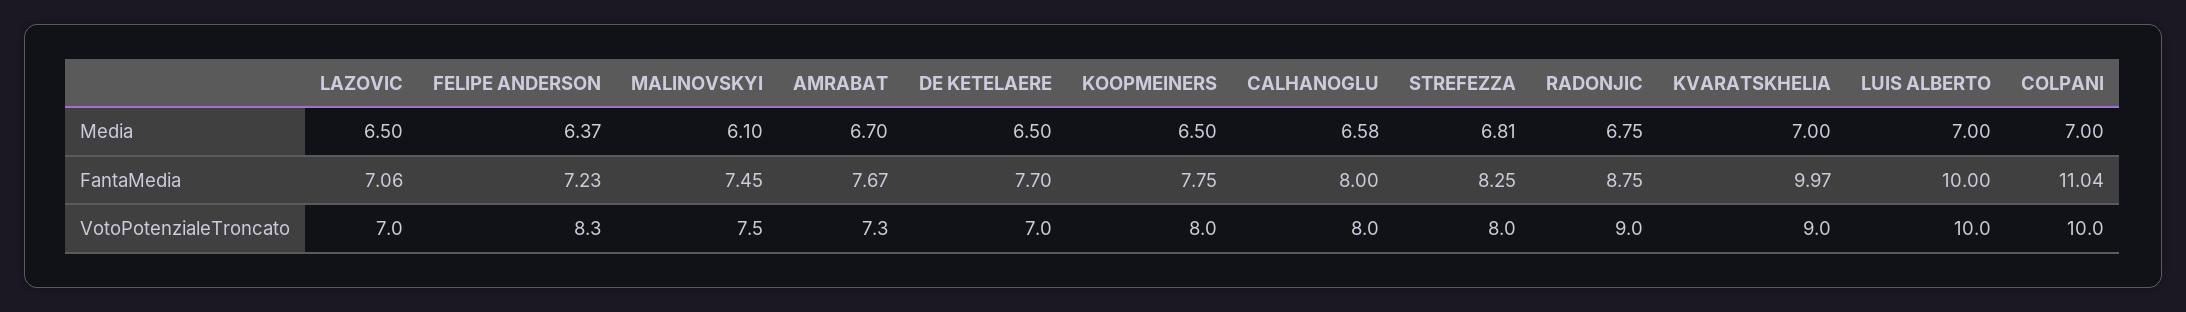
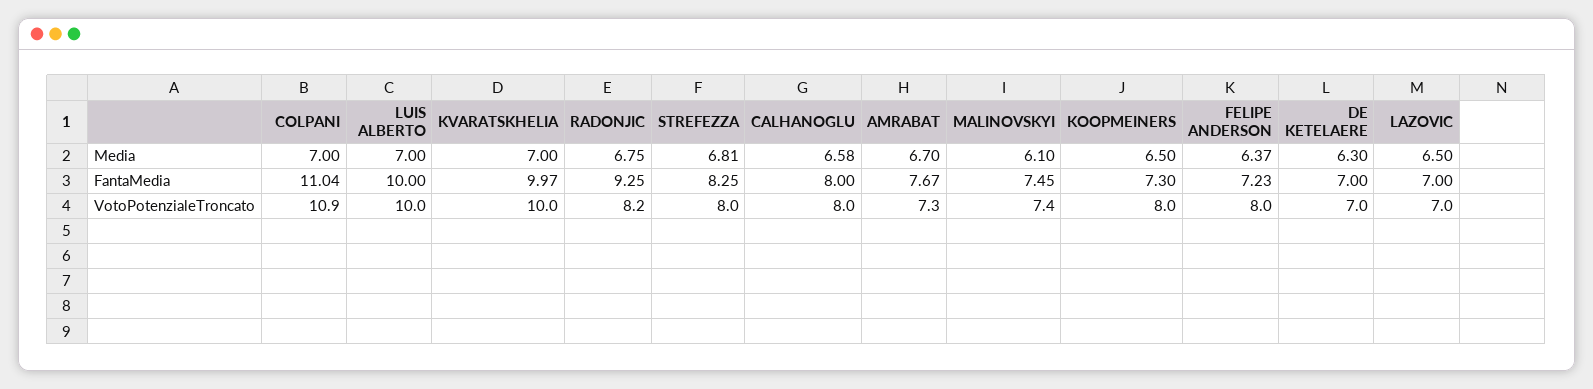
DE KETELAERE, Media: 6.5 -> 6.3
LAZOVIC, FantaMedia: 7.06 -> 7
DE KETELAERE, FantaMedia: 7.7 -> 7
KOOPMEINERS, FantaMedia: 7.75 -> 7.3
RADONJIC, FantaMedia: 8.75 -> 9.25
FELIPE ANDERSON, VotoPotenzialeTroncato: 8.3 -> 8
MALINOVSKYI, VotoPotenzialeTroncato: 7.5 -> 7.4
RADONJIC, VotoPotenzialeTroncato: 9 -> 8.2
KVARATSKHELIA, VotoPotenzialeTroncato: 9 -> 10
COLPANI, VotoPotenzialeTroncato: 10 -> 10.9

